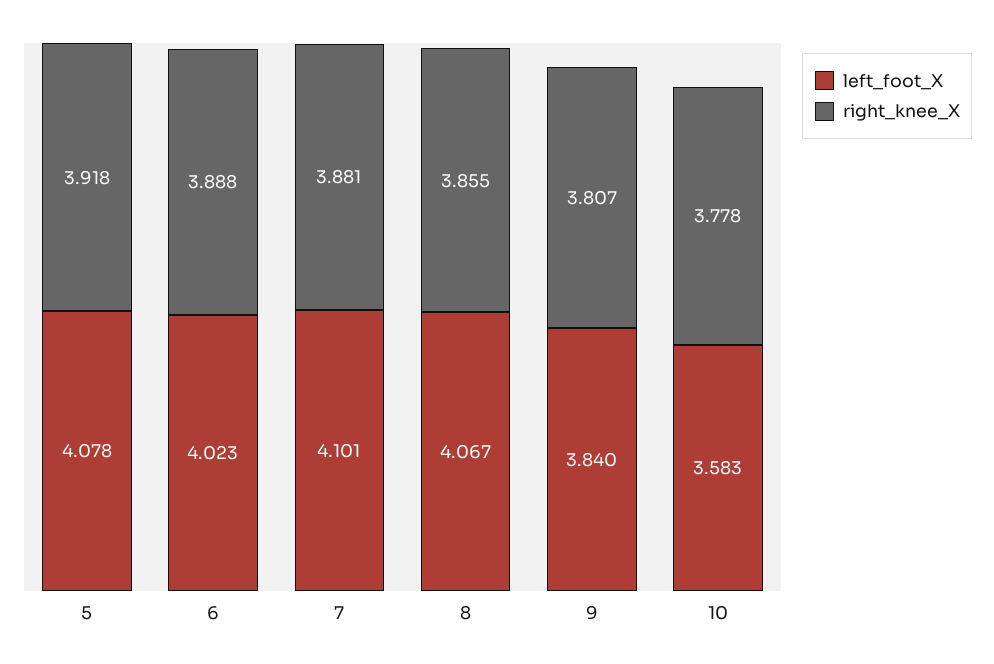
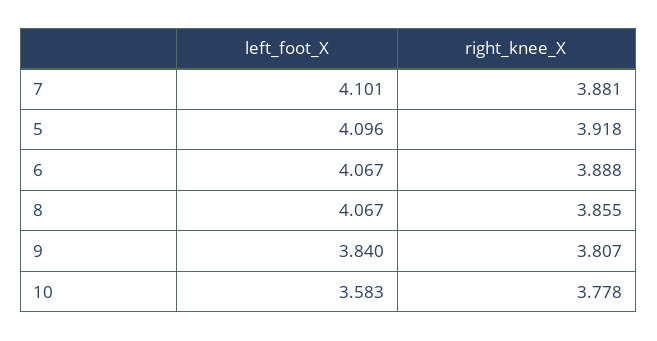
left_foot_X, 5: 4.078 -> 4.096
left_foot_X, 6: 4.023 -> 4.067

